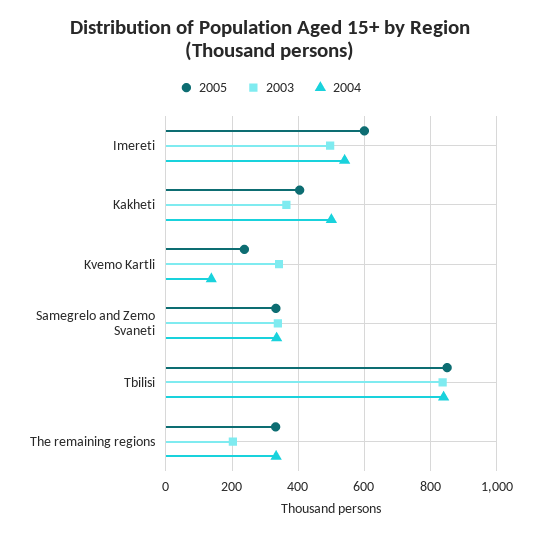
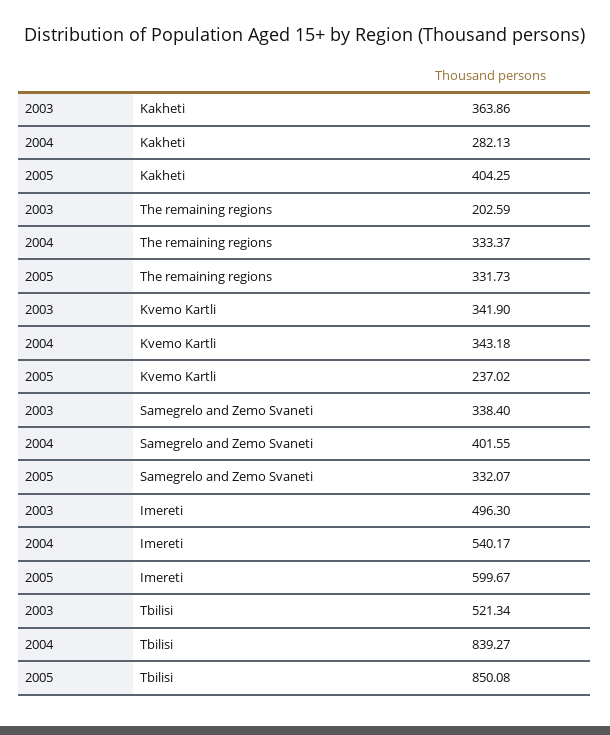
2004, Kakheti: 500 -> 282.13
2004, Kvemo Kartli: 140 -> 343.18
2004, Samegrelo and Zemo Svaneti: 340 -> 401.55
2003, Tbilisi: 840 -> 521.34

